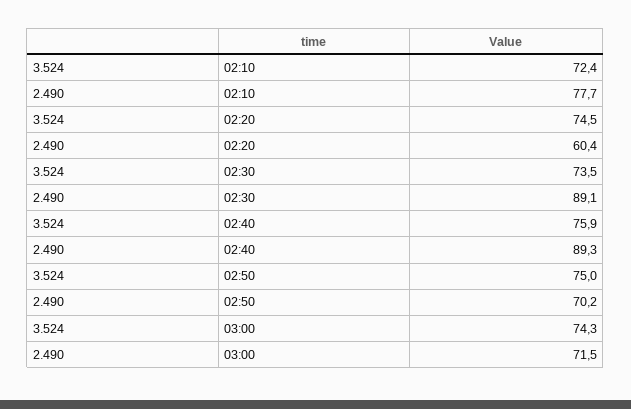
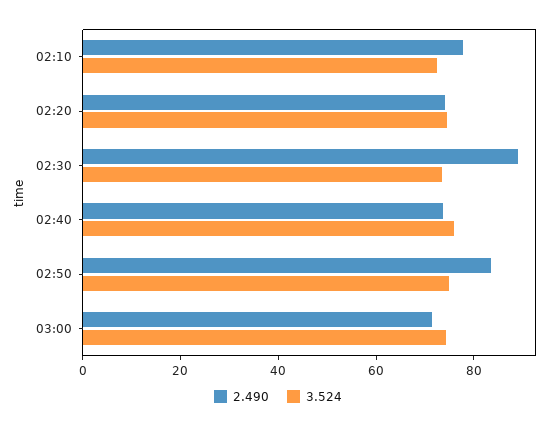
2.490, 02:20: 60.4 -> 75
2.490, 02:40: 89.3 -> 75
2.490, 02:50: 70.2 -> 85

